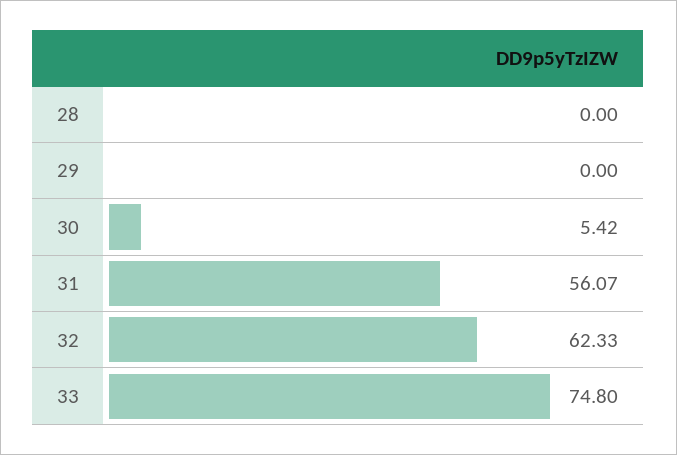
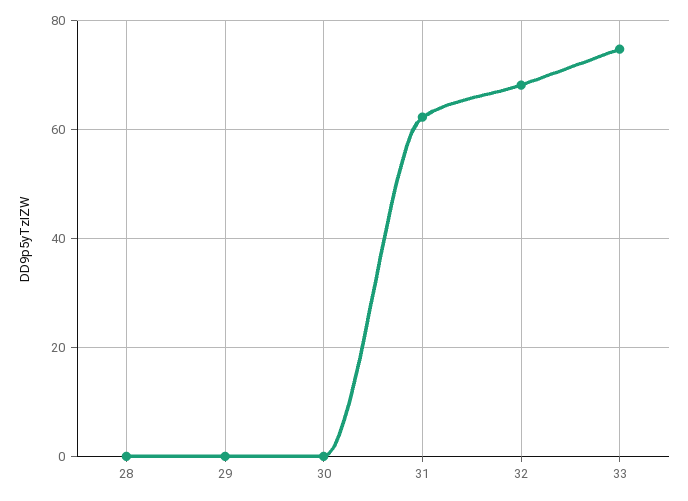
30: 5.42 -> 0
31: 56.07 -> 62
32: 62.33 -> 68

